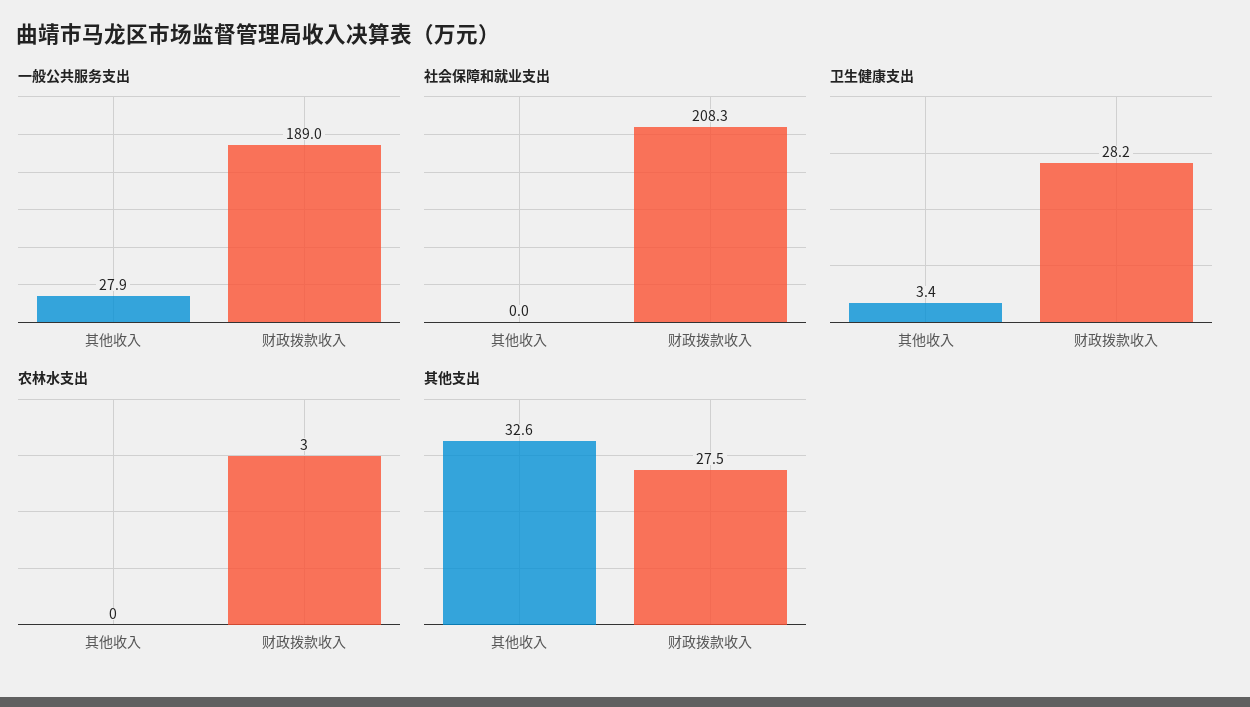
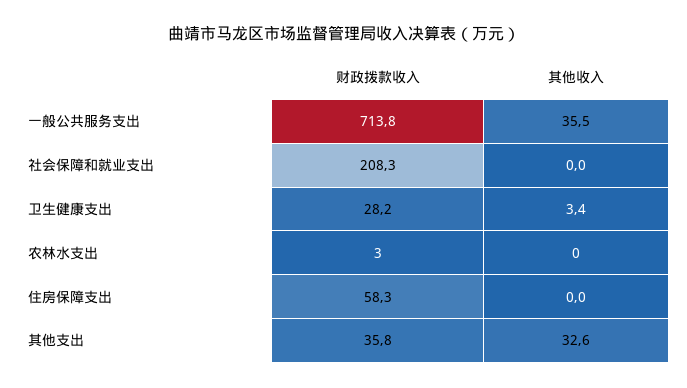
一般公共服务支出, 其他收入: 27.9 -> 35.5
一般公共服务支出, 财政拨款收入: 189 -> 713.8
其他支出, 财政拨款收入: 27.5 -> 35.8
住房保障支出, 财政拨款收入: none -> 58.3
住房保障支出, 其他收入: none -> 0

